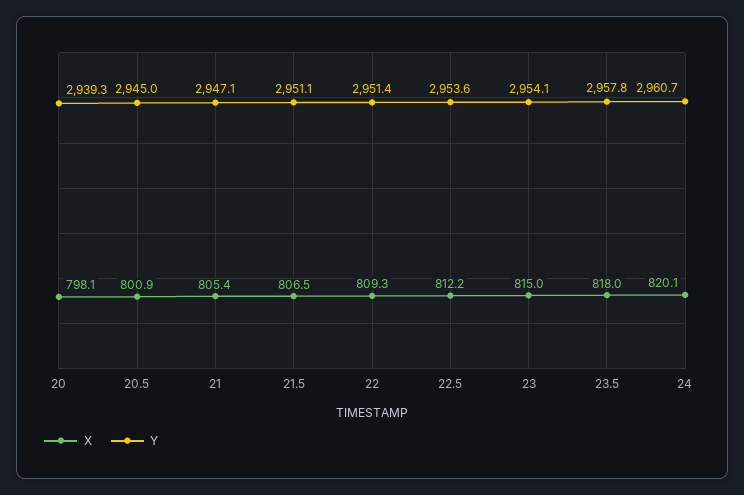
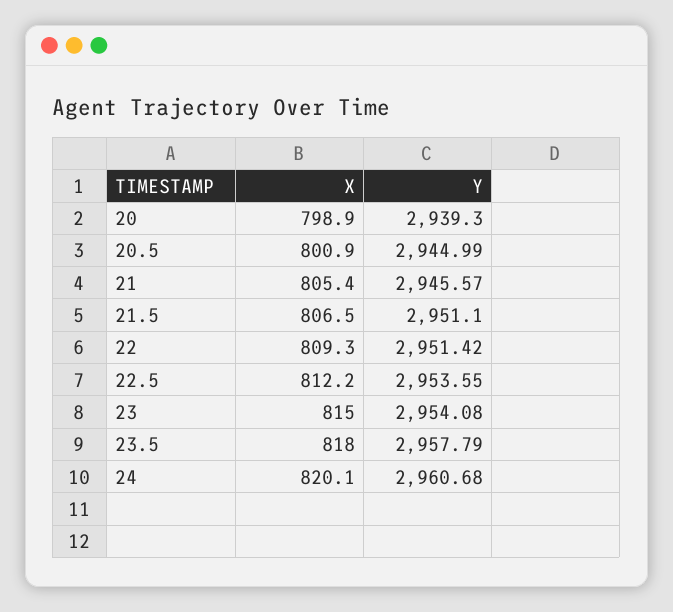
X, 20: 798.1 -> 798.9
Y, 21: 2947.1 -> 2945.57

